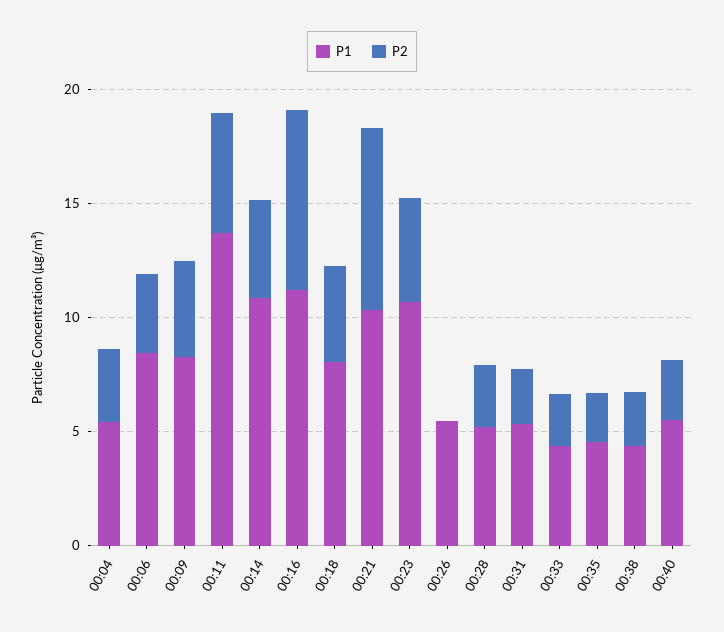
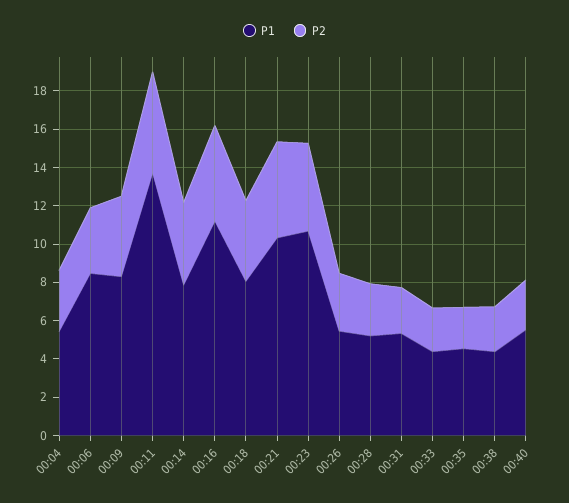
P1, 00:14: 11 -> 8
P2, 00:16: 8 -> 5
P2, 00:21: 8 -> 5
P2, 00:26: 0 -> 3

